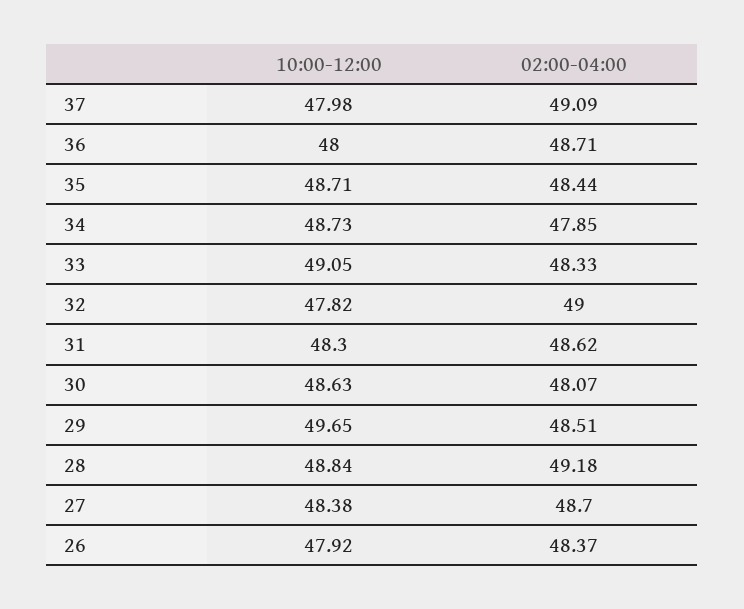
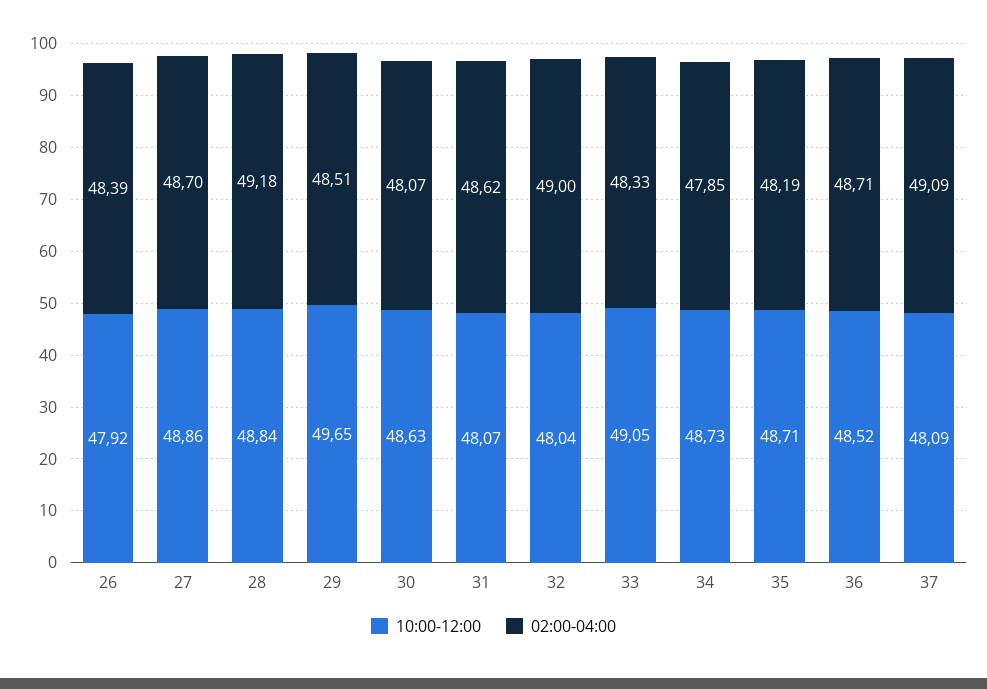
10:00-12:00, 37: 47.98 -> 48.09
10:00-12:00, 36: 48 -> 48.52
02:00-04:00, 35: 48.44 -> 48.19
10:00-12:00, 32: 47.82 -> 48.04
10:00-12:00, 31: 48.3 -> 48.07
10:00-12:00, 27: 48.38 -> 48.86
02:00-04:00, 26: 48.37 -> 48.39

